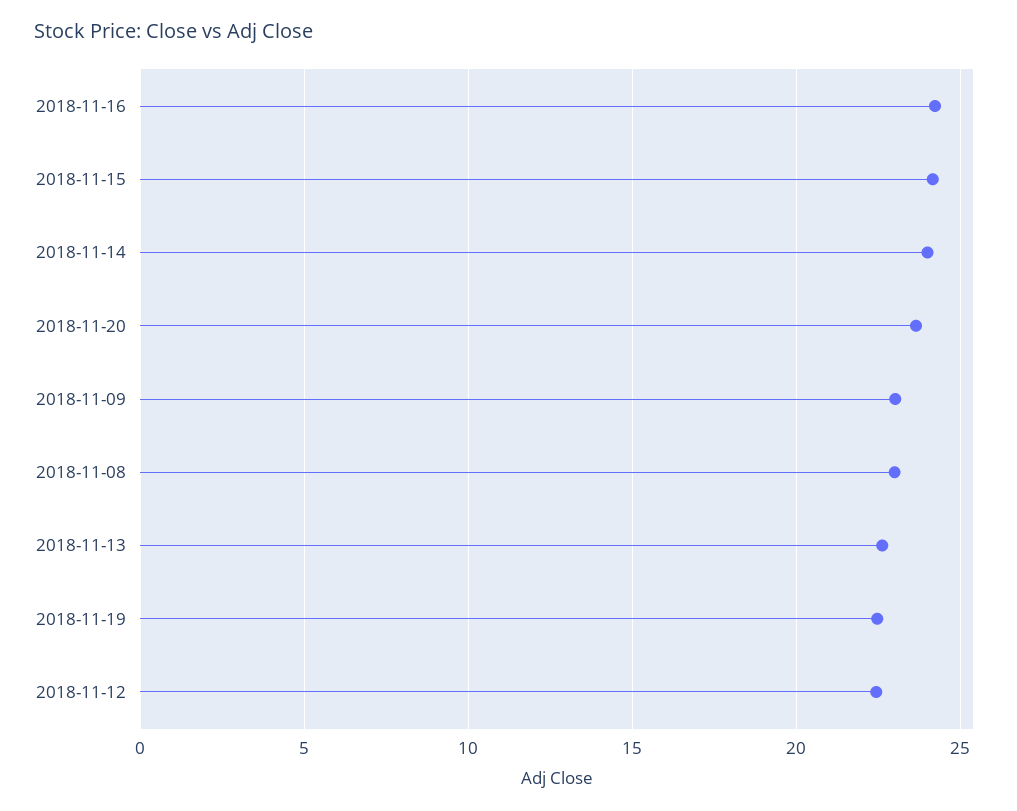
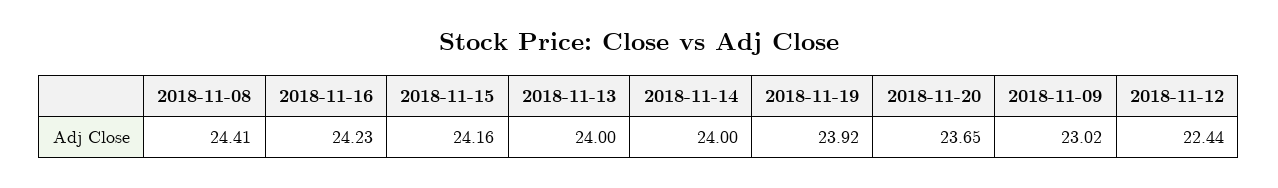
2018-11-08: 23 -> 24.41
2018-11-13: 22.5 -> 24
2018-11-19: 22.5 -> 23.92

